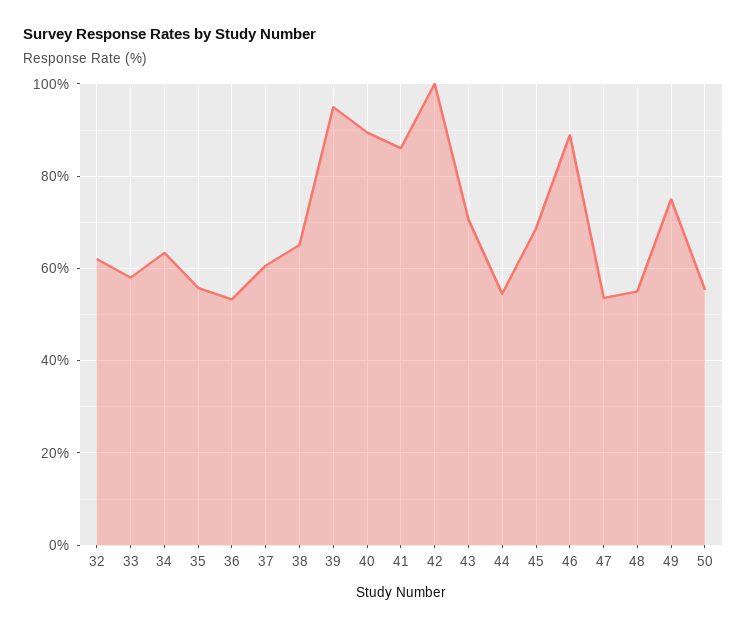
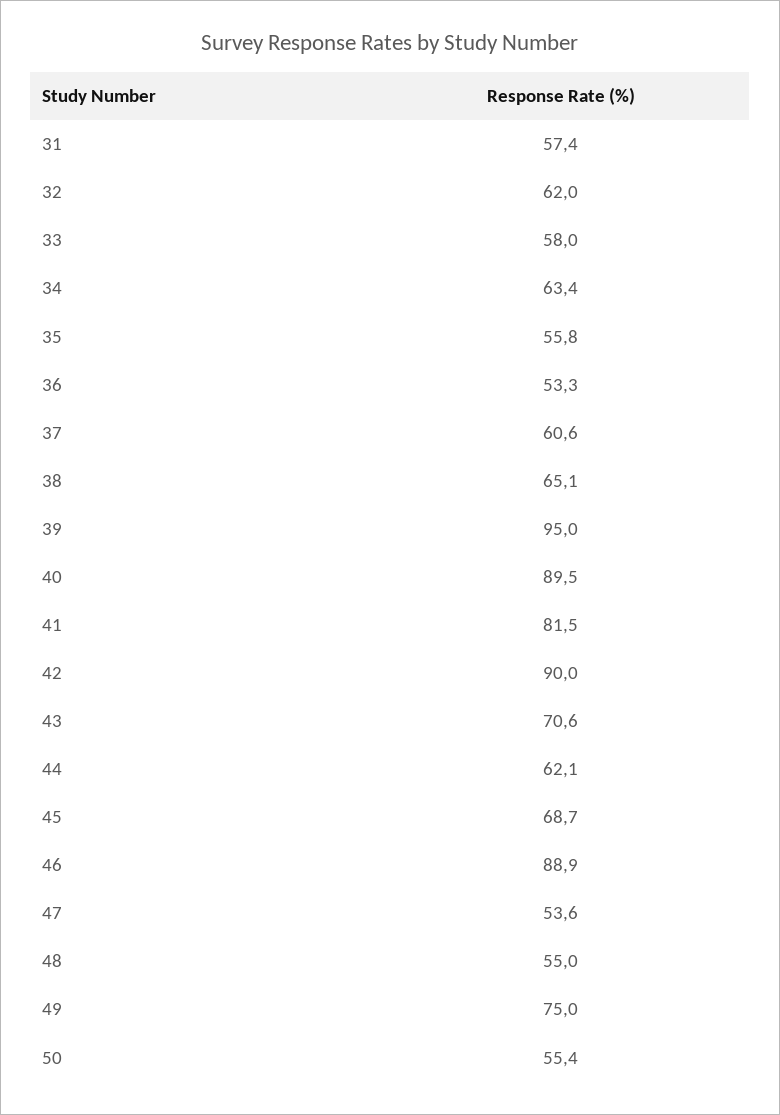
41: 86 -> 81.5
42: 100 -> 90
44: 54 -> 62.1
31: none -> 57.4

